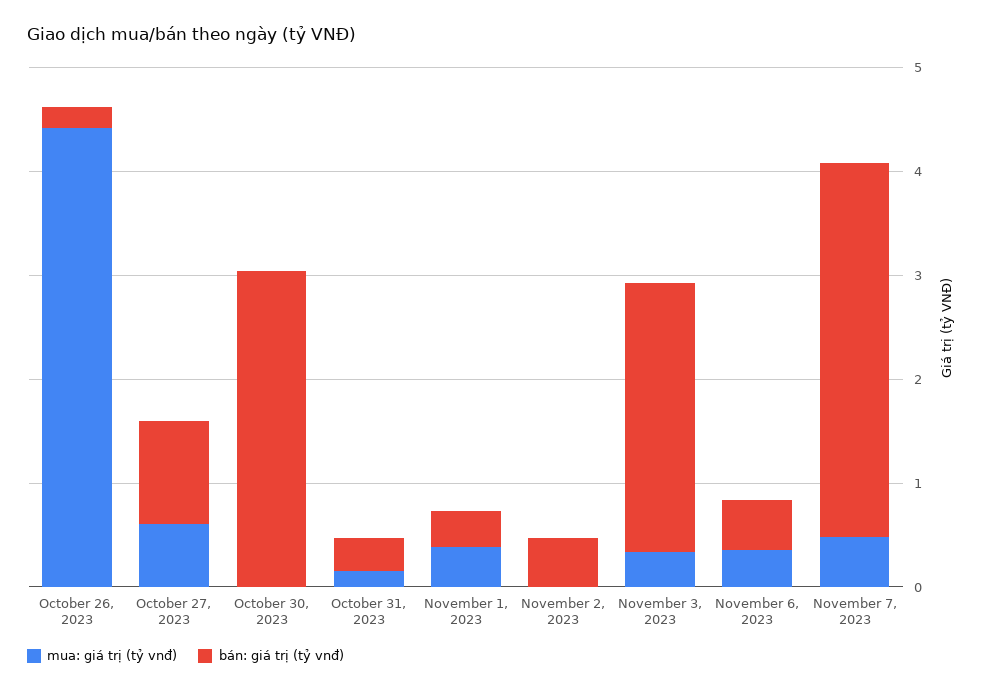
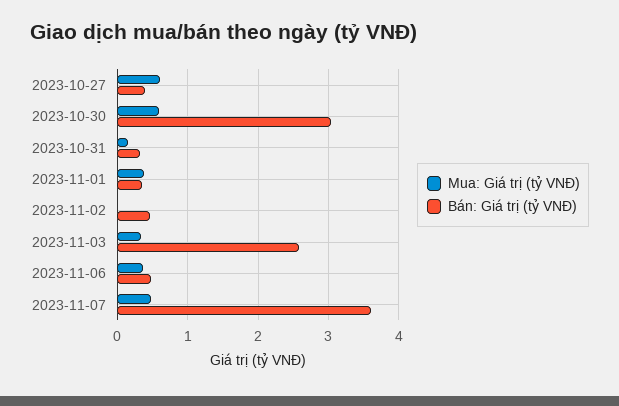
mua: giá trị (tỷ vnđ), October 26, 2023: 4.4 -> none
bán: giá trị (tỷ vnđ), October 26, 2023: 0.2 -> none
bán: giá trị (tỷ vnđ), October 27, 2023: 1 -> 0.4
mua: giá trị (tỷ vnđ), October 30, 2023: 0 -> 0.6

